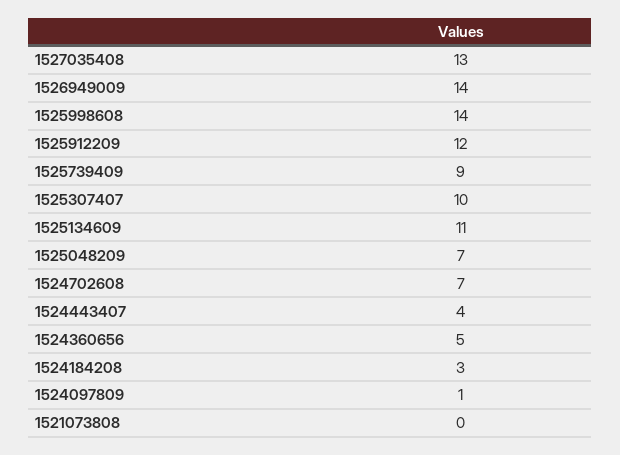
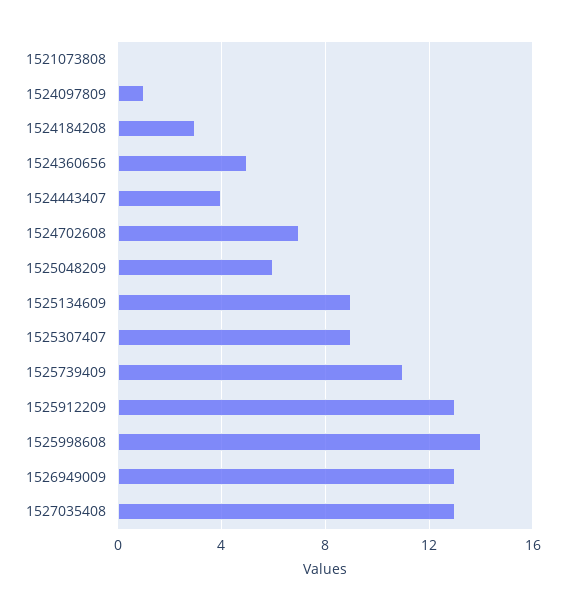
1526949009: 14 -> 13
1525912209: 12 -> 13
1525739409: 9 -> 11
1525307407: 10 -> 9
1525134609: 11 -> 9
1525048209: 7 -> 6

